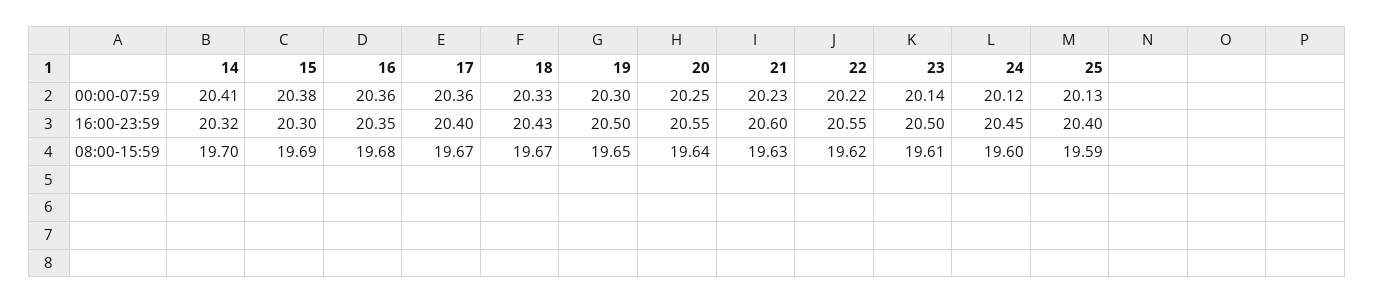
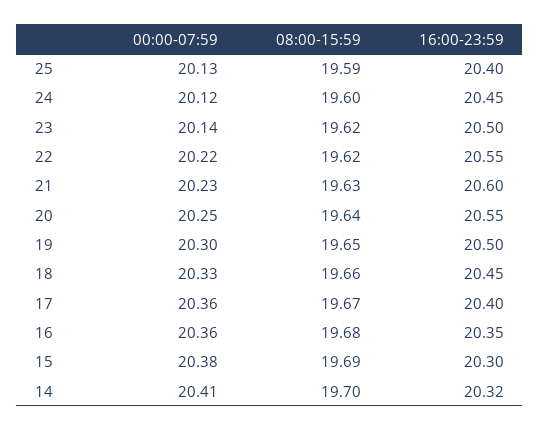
18, 16:00-23:59: 20.43 -> 20.45
18, 08:00-15:59: 19.67 -> 19.66
23, 08:00-15:59: 19.61 -> 19.62

